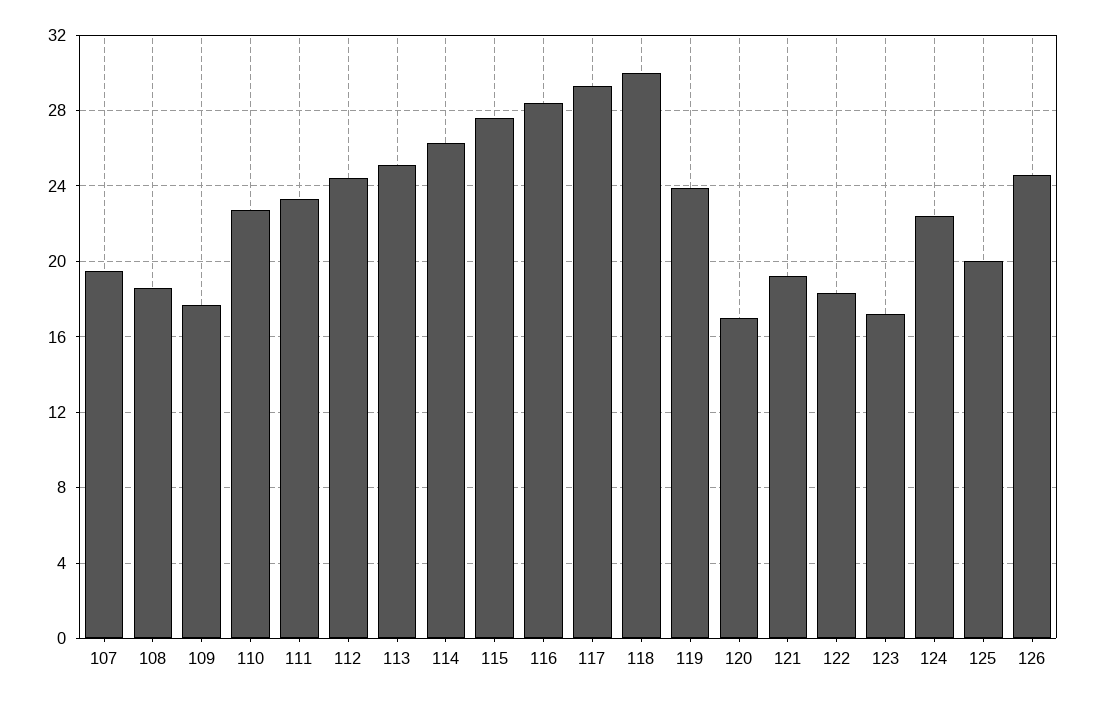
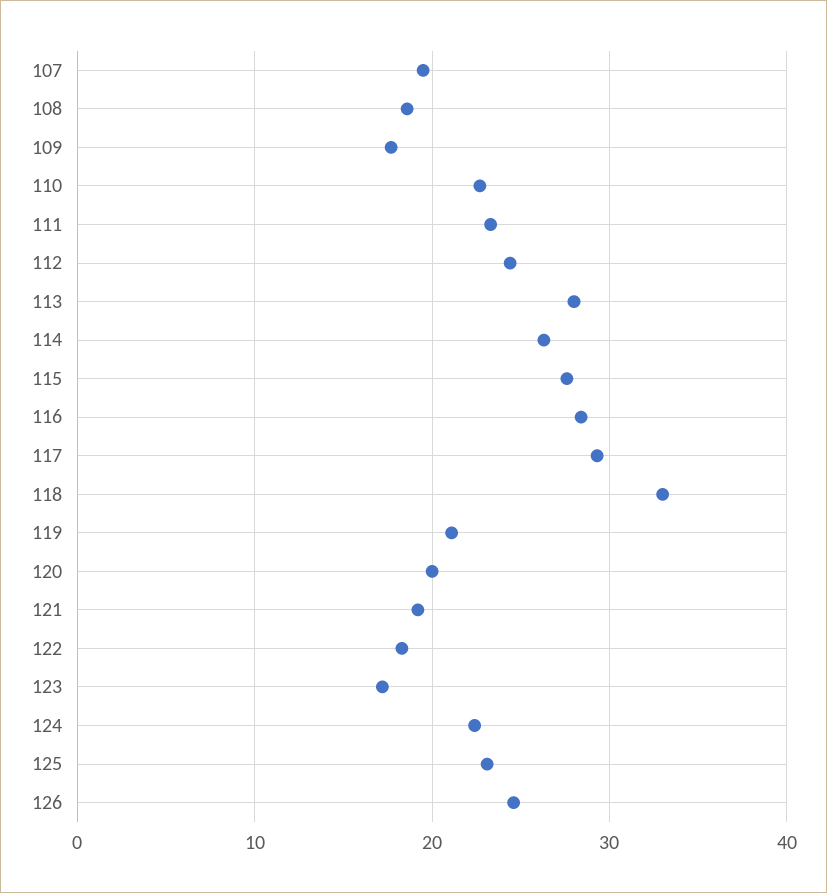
113: 25 -> 28
118: 30 -> 33
119: 24 -> 21
120: 17 -> 20
125: 20 -> 23

